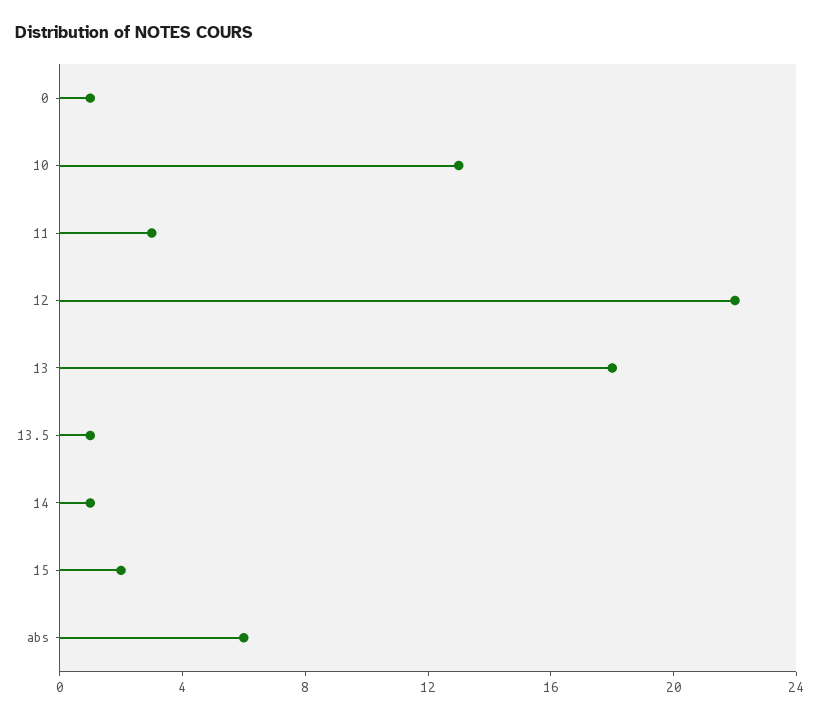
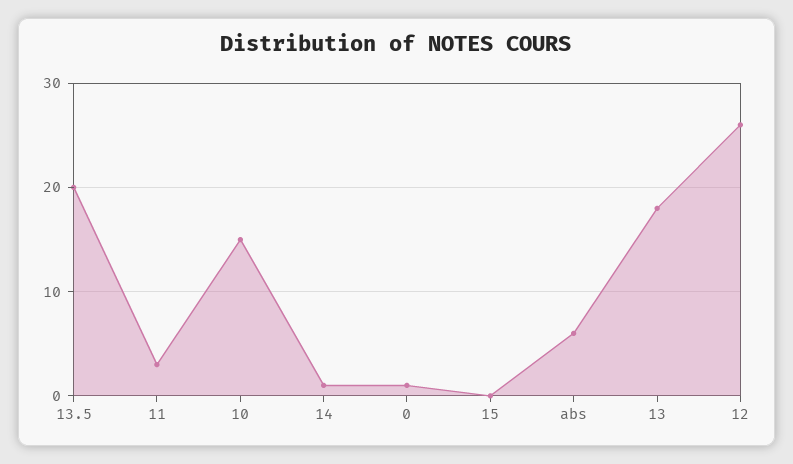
10: 13 -> 15
12: 22 -> 26
13.5: 1 -> 20
15: 2 -> 0

